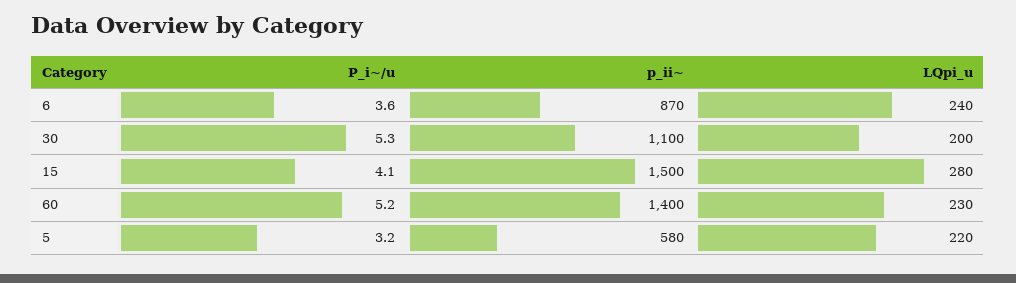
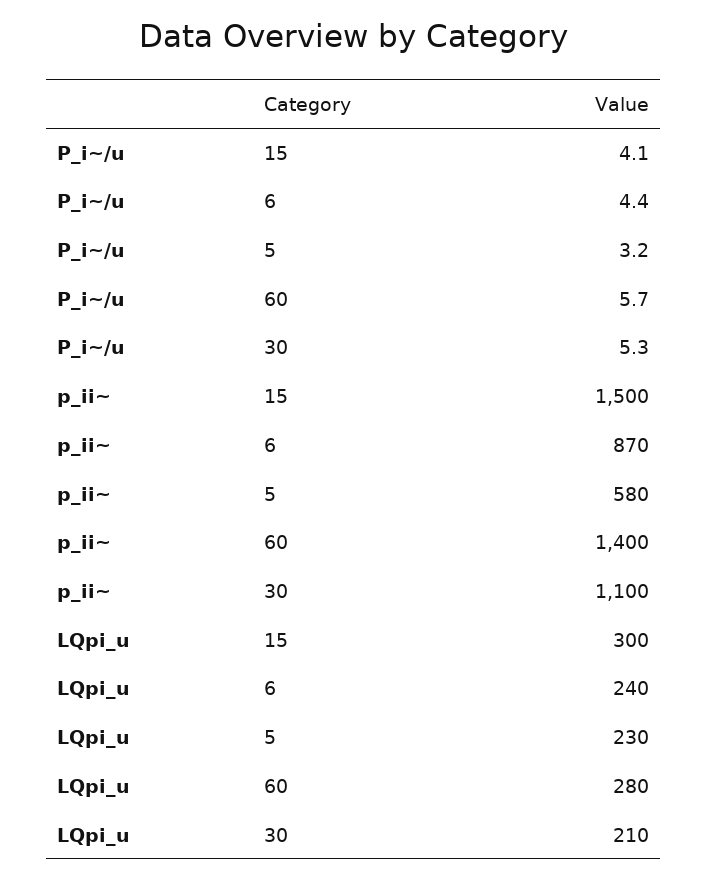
P_i~/u, 6: 3.6 -> 4.4
LQpi_u, 30: 200 -> 210
LQpi_u, 15: 280 -> 300
P_i~/u, 60: 5.2 -> 5.7
LQpi_u, 60: 230 -> 280
LQpi_u, 5: 220 -> 230

